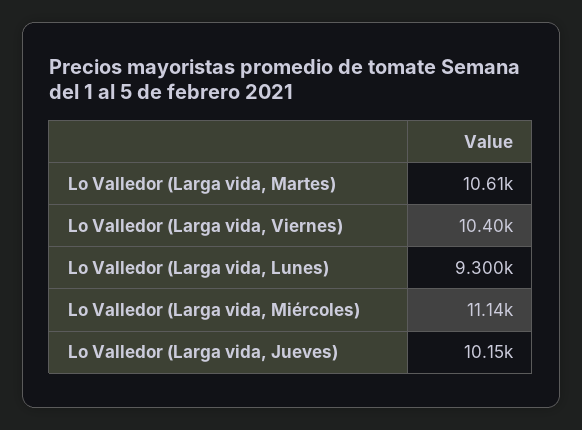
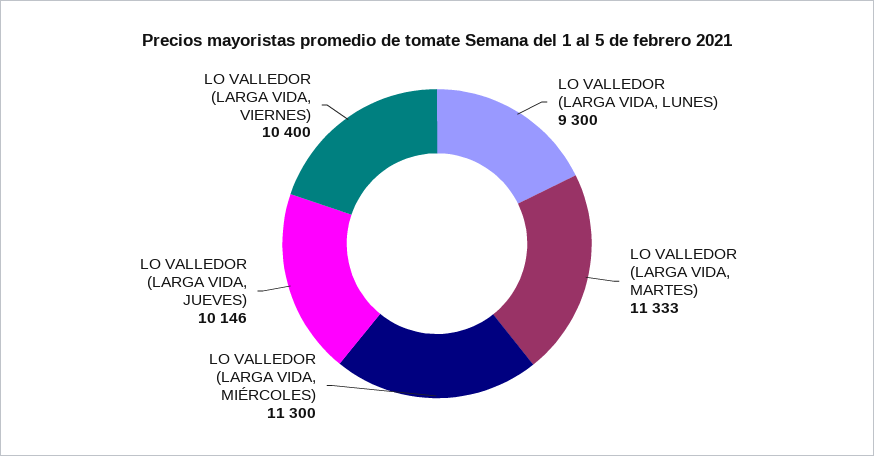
Lo Valledor (Larga vida, Martes): 10610 -> 11333
Lo Valledor (Larga vida, Miércoles): 11140 -> 11300

